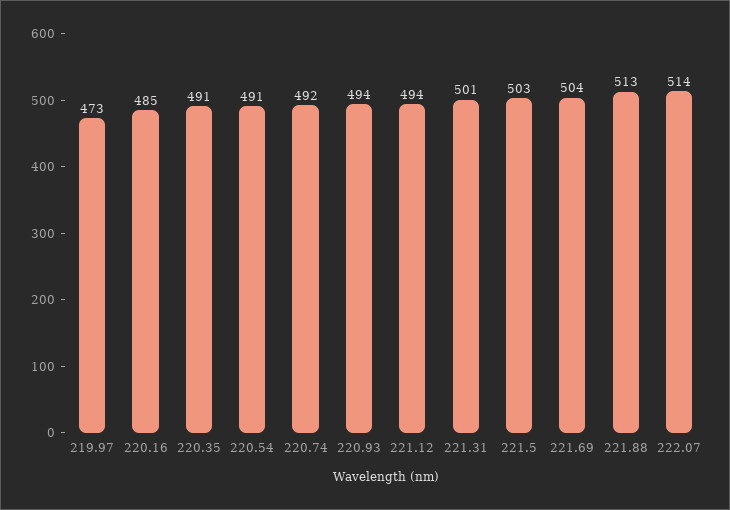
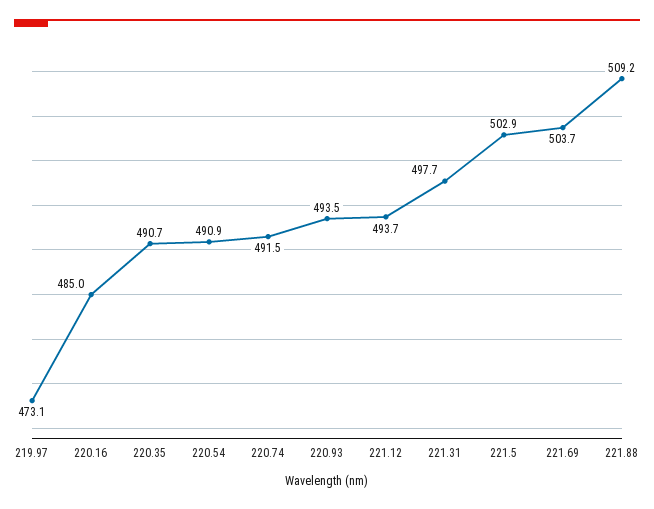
221.31: 501 -> 497.7
221.88: 513 -> 509.2
222.07: 514 -> none

